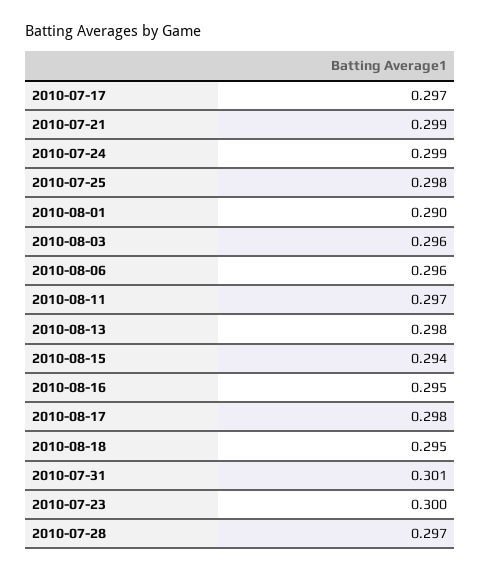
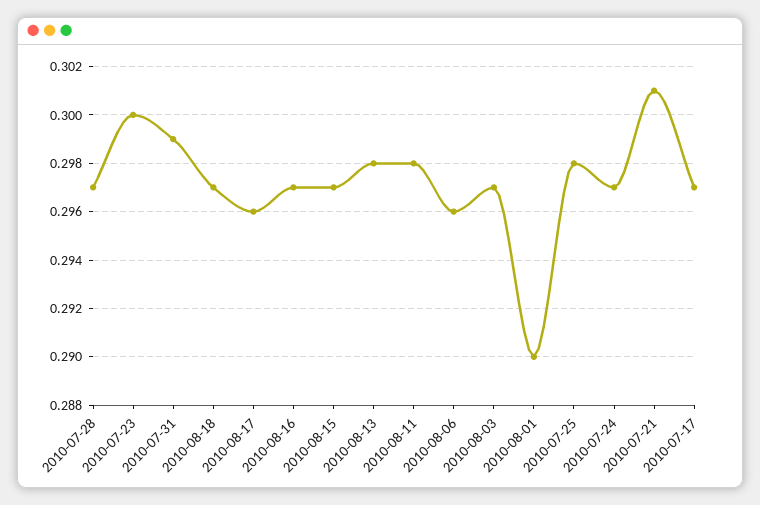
2010-07-21: 0.299 -> 0.301
2010-07-24: 0.299 -> 0.297
2010-08-03: 0.296 -> 0.297
2010-08-11: 0.297 -> 0.298
2010-08-15: 0.294 -> 0.297
2010-08-16: 0.295 -> 0.297
2010-08-17: 0.298 -> 0.296
2010-08-18: 0.295 -> 0.297
2010-07-31: 0.301 -> 0.299

